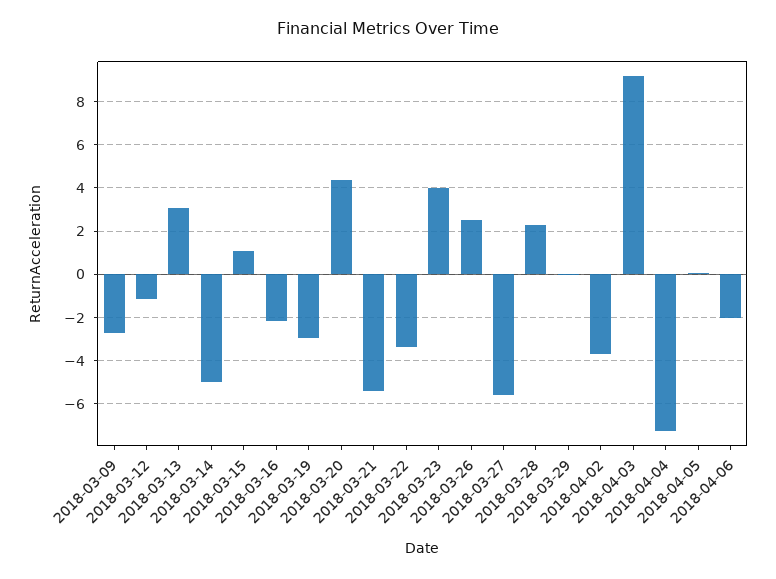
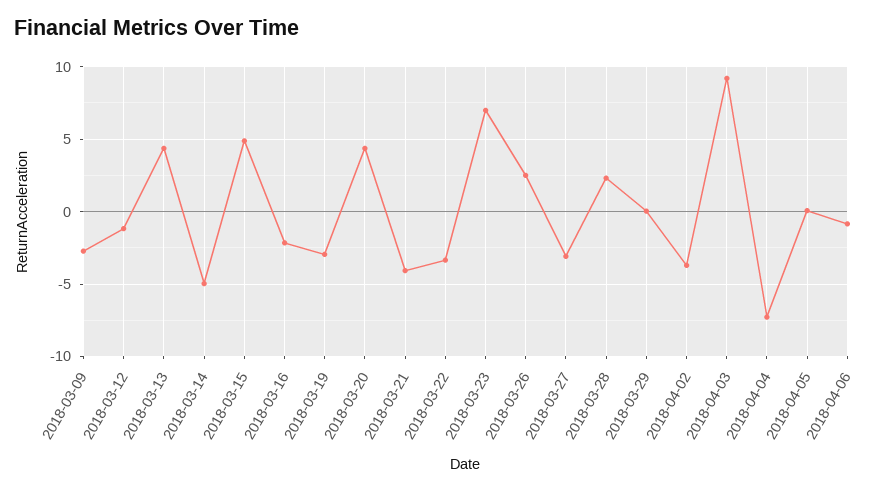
2018-03-13: 3 -> 4.5
2018-03-15: 1 -> 5
2018-03-21: -5.5 -> -4
2018-03-23: 4 -> 7
2018-03-27: -5.5 -> -3
2018-04-06: -2 -> -1

